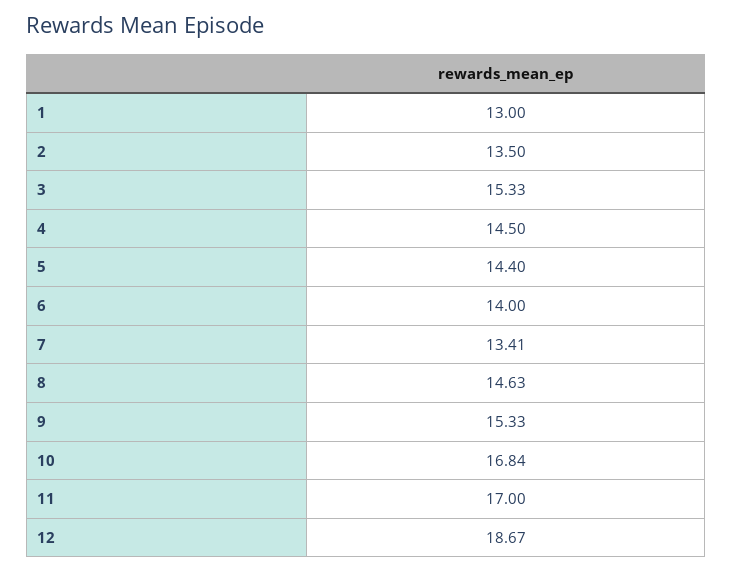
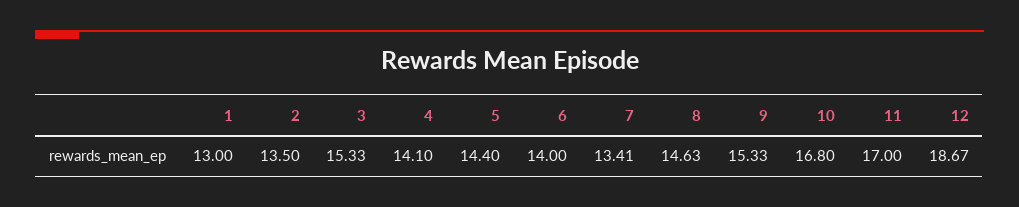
4: 14.5 -> 14.1
10: 16.84 -> 16.8

